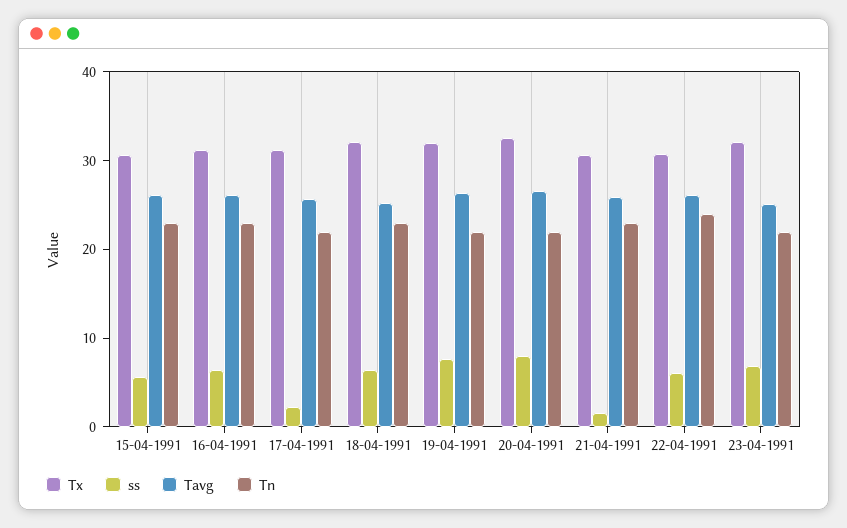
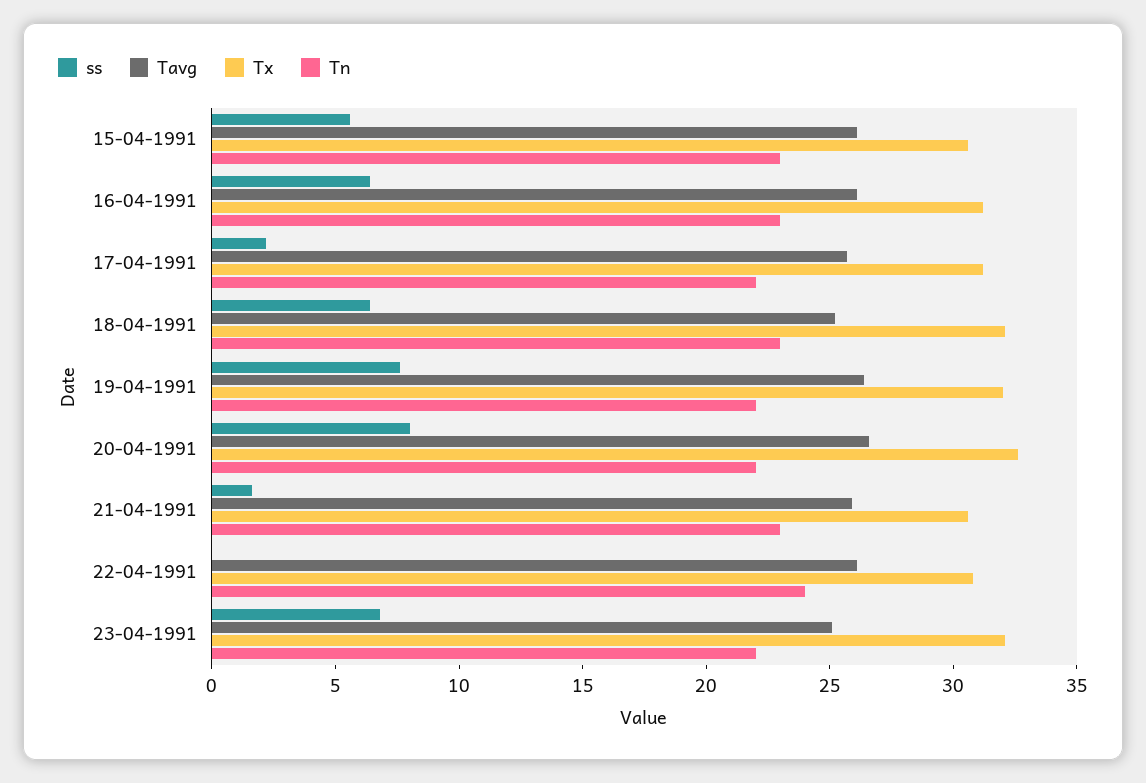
ss, 22-04-1991: 6 -> 0

